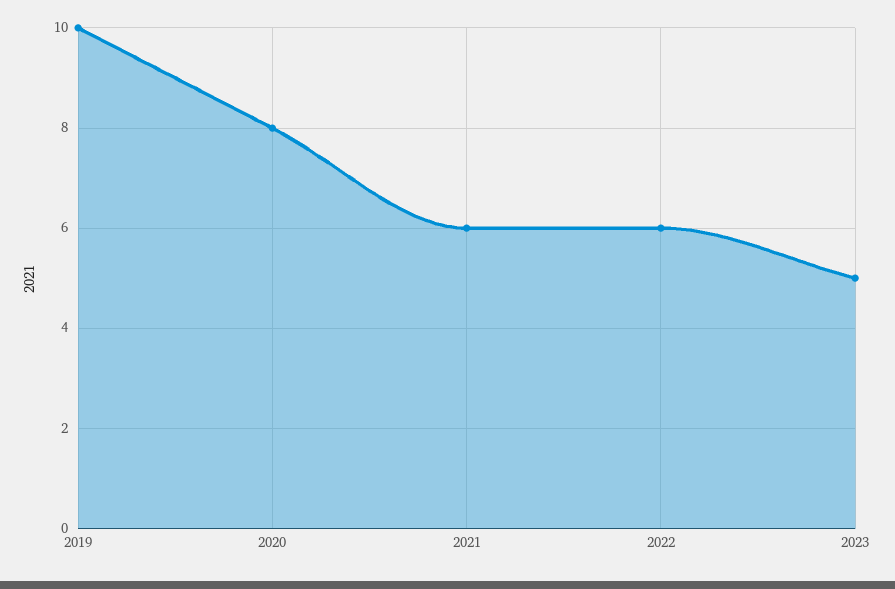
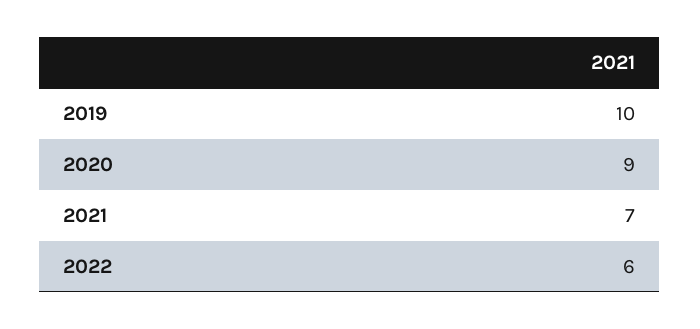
2020: 8 -> 9
2021: 6 -> 7
2023: 5 -> none

